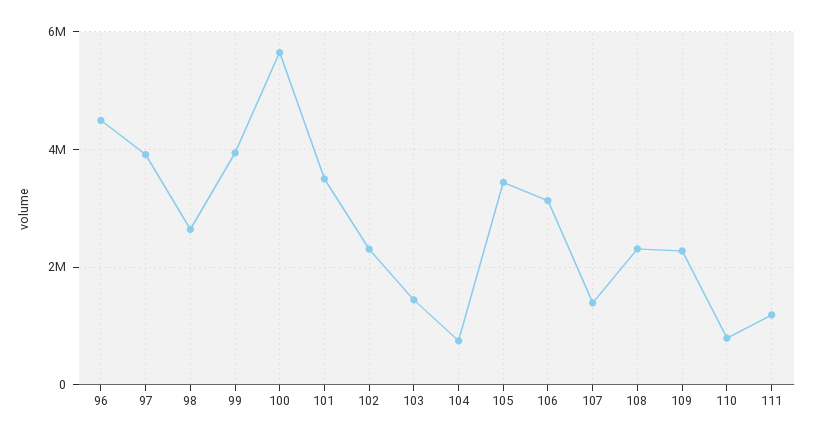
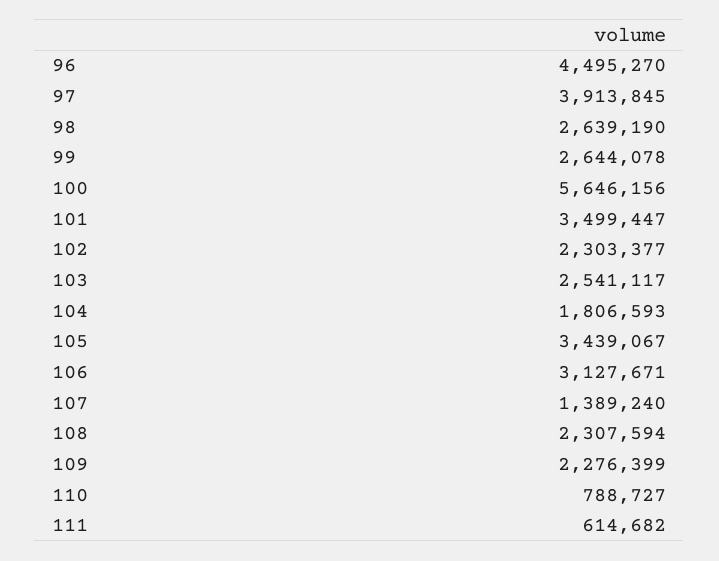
99: 4000000 -> 2644078
103: 1400000 -> 2541117
104: 800000 -> 1806593
111: 1200000 -> 614682

